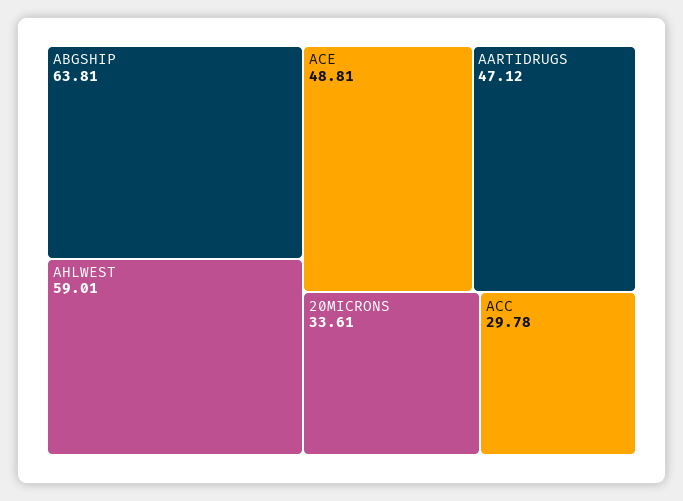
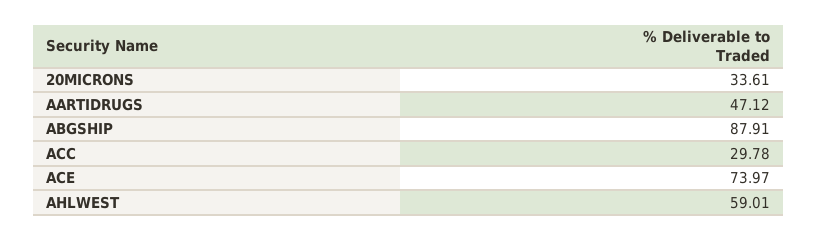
ABGSHIP: 63.81 -> 87.91
ACE: 48.81 -> 73.97

